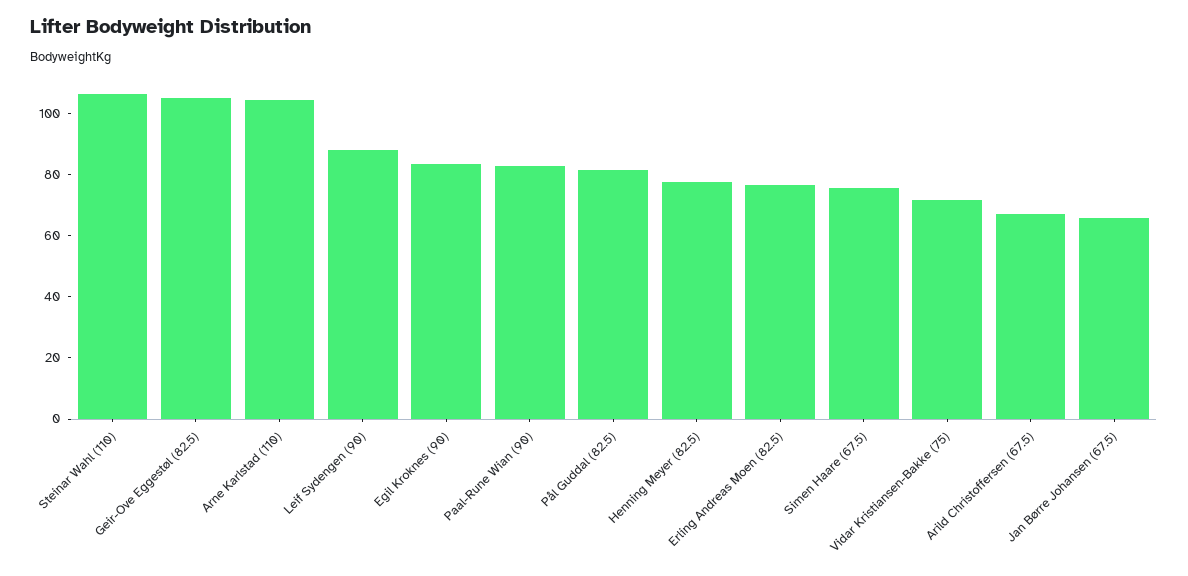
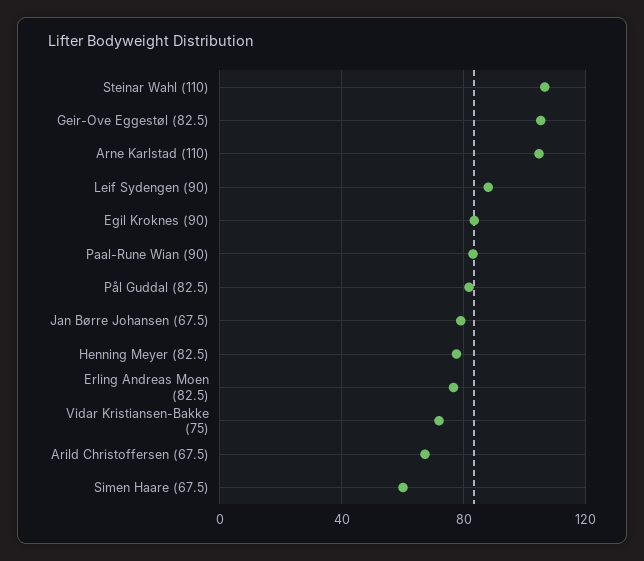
Simen Haare (67.5): 75 -> 60
Jan Børre Johansen (67.5): 65 -> 80

